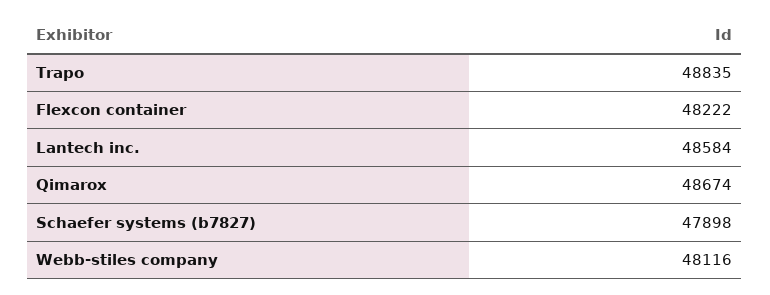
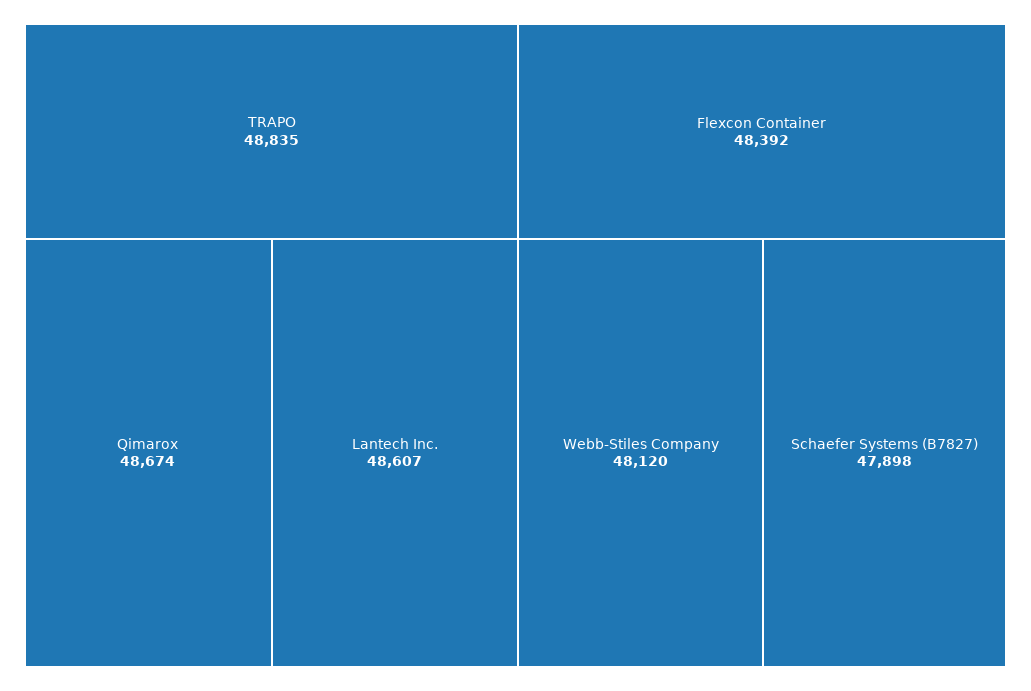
Flexcon container: 48222 -> 48392
Lantech inc.: 48584 -> 48607
Webb-stiles company: 48116 -> 48120

